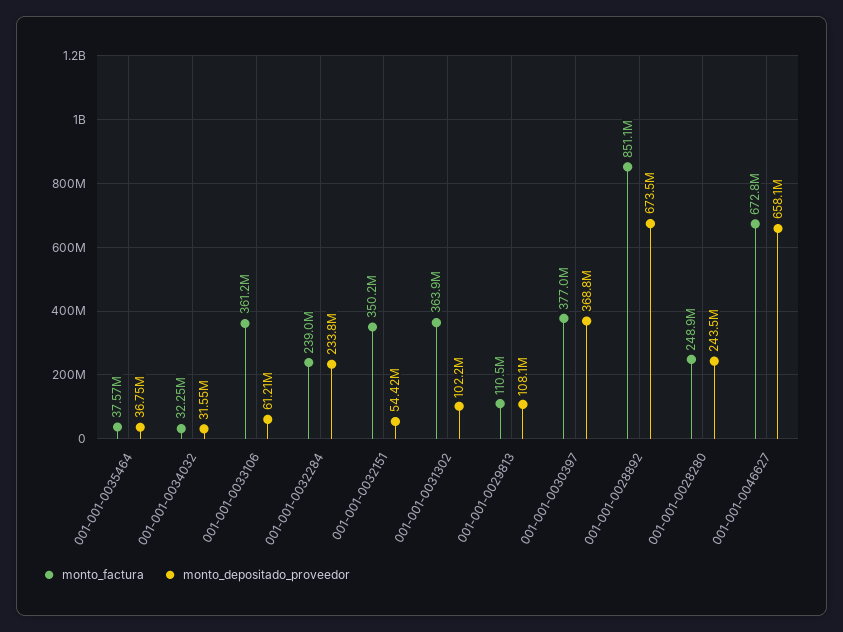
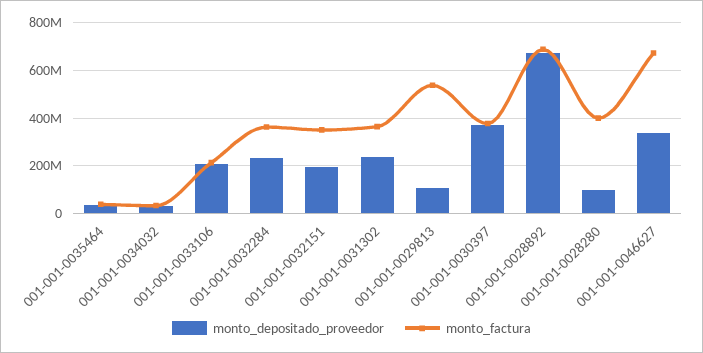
monto_factura, 001-001-0033106: 361200000 -> 200000000
monto_depositado_proveedor, 001-001-0033106: 61210000 -> 200000000
monto_factura, 001-001-0032284: 239000000 -> 350000000
monto_depositado_proveedor, 001-001-0032151: 54420000 -> 200000000
monto_depositado_proveedor, 001-001-0031302: 102200000 -> 250000000
monto_factura, 001-001-0029813: 110500000 -> 550000000
monto_factura, 001-001-0028892: 851100000 -> 700000000
monto_factura, 001-001-0028280: 248900000 -> 400000000
monto_depositado_proveedor, 001-001-0028280: 243500000 -> 100000000
monto_depositado_proveedor, 001-001-0046627: 658100000 -> 350000000

